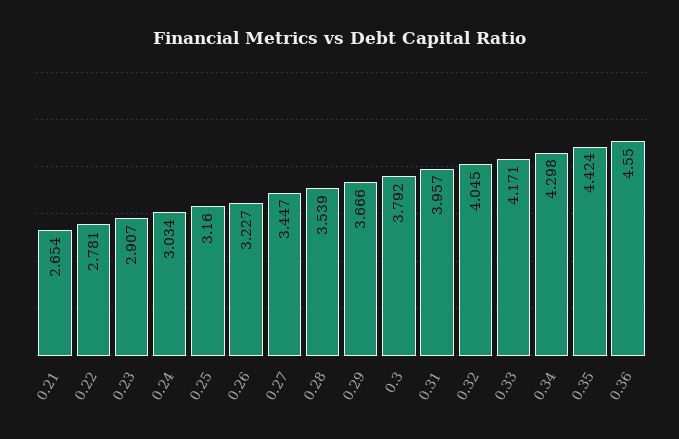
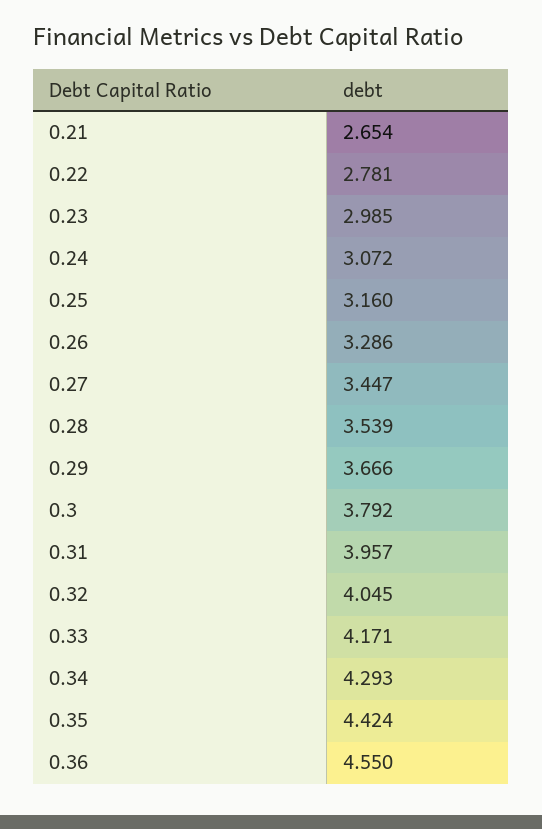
0.23: 2.907 -> 2.985
0.24: 3.034 -> 3.072
0.26: 3.227 -> 3.286
0.34: 4.298 -> 4.293

